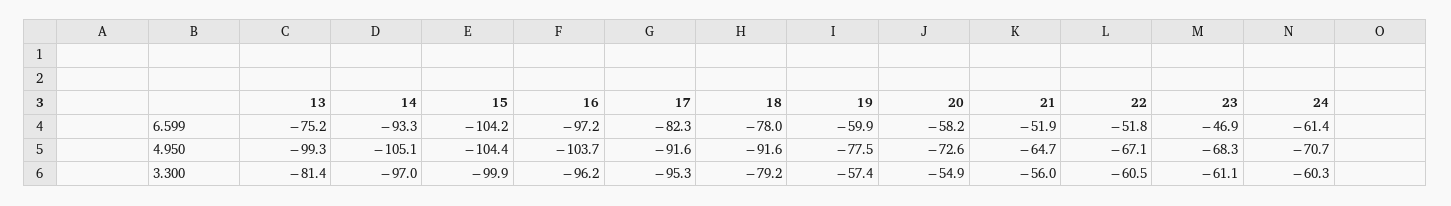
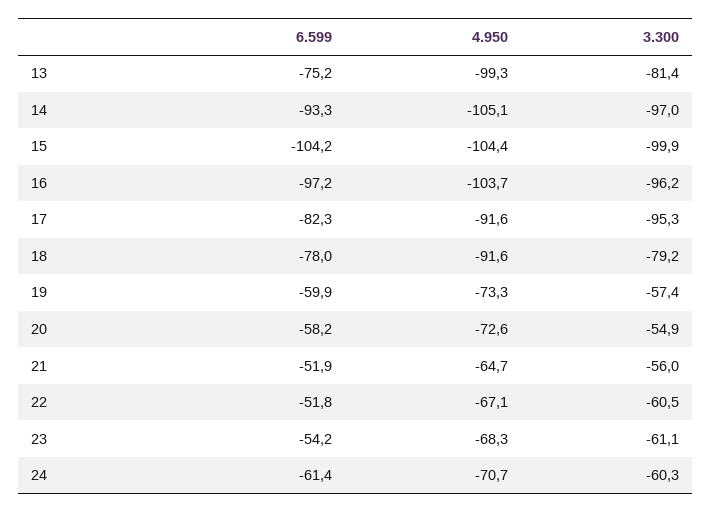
23, 6.599: -46.9 -> -54.2
19, 4.950: -77.5 -> -73.3

